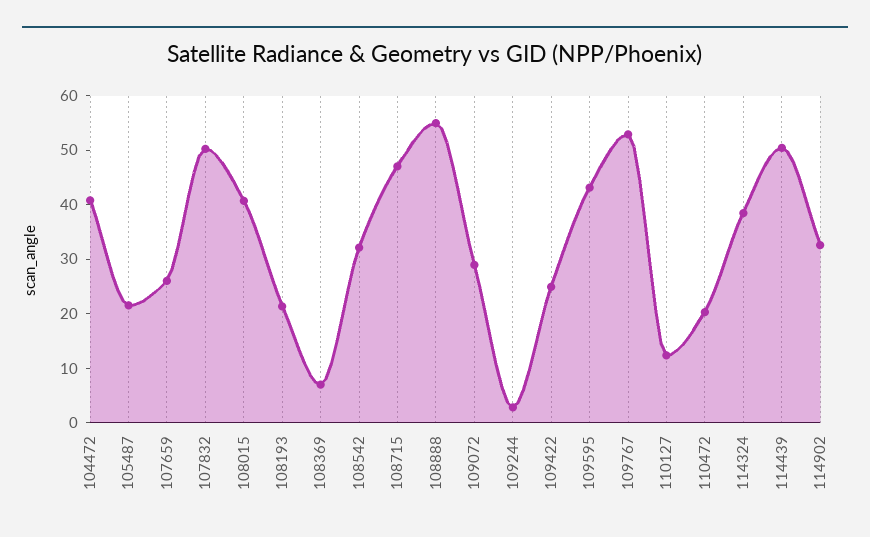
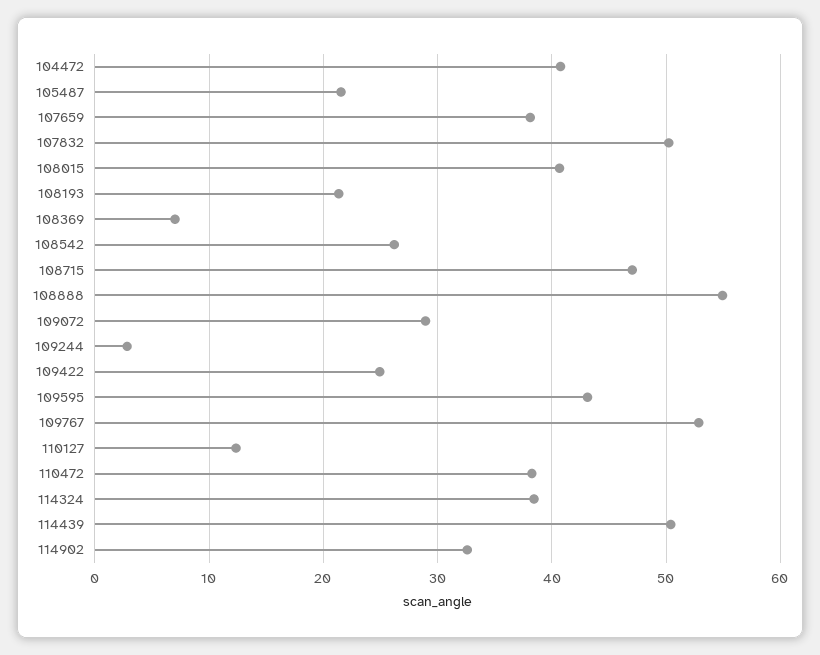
107659: 26 -> 38
108542: 32 -> 26
110472: 20 -> 38

